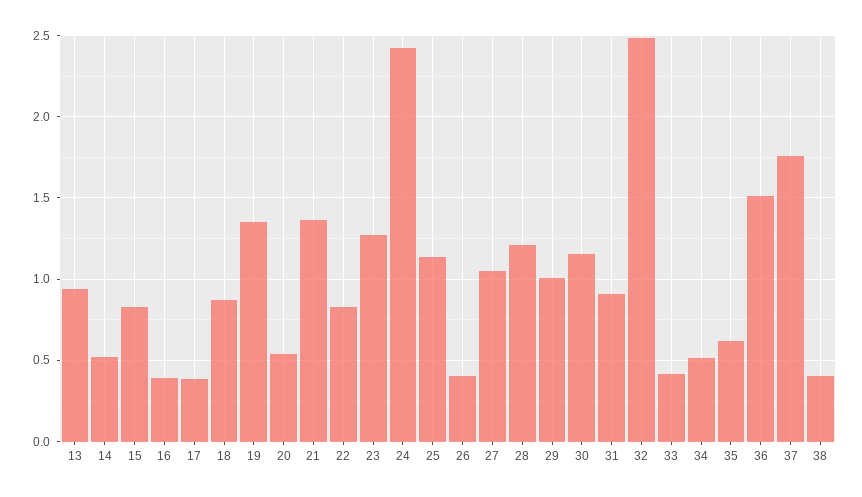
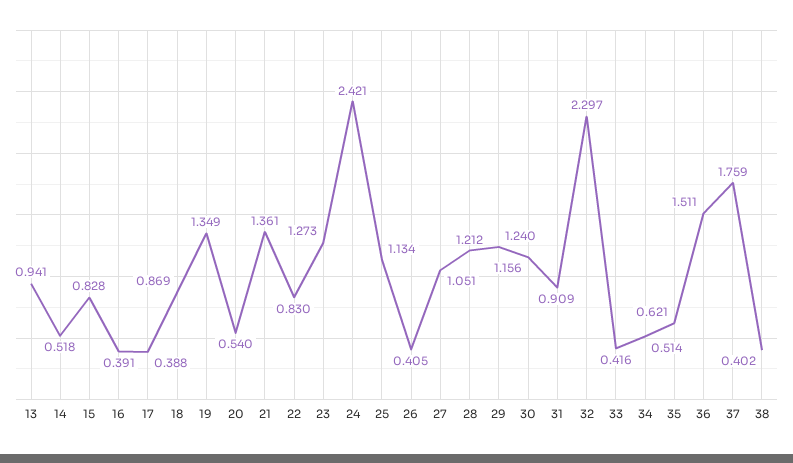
29: 1 -> 1.24
32: 2.5 -> 2.297

